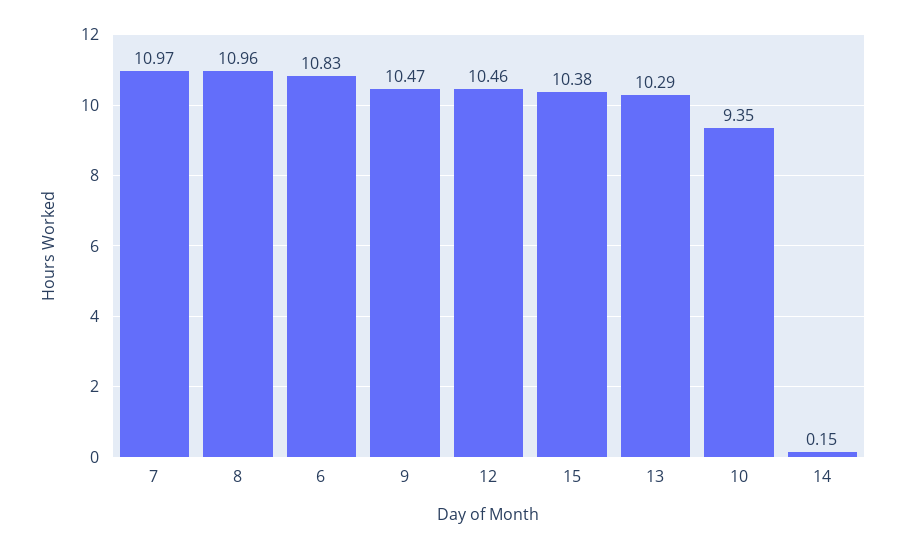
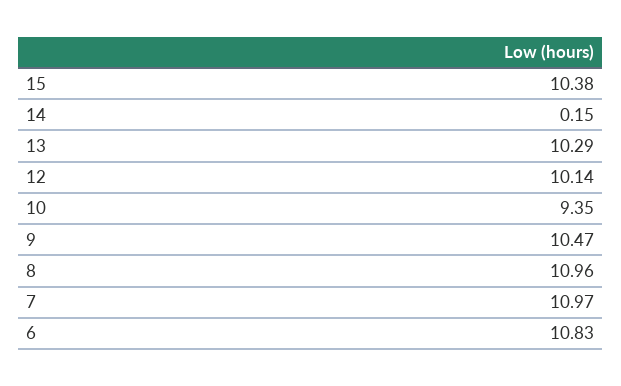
12: 10.46 -> 10.14

